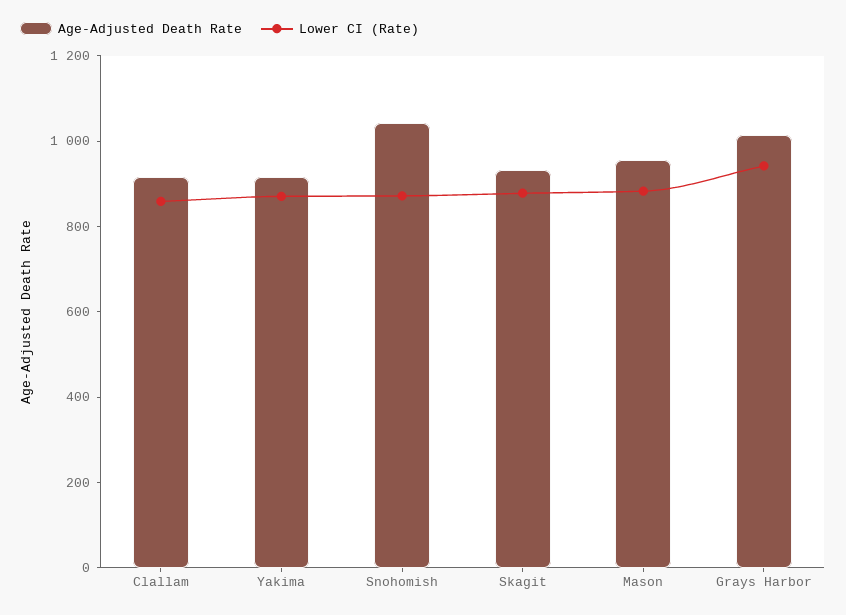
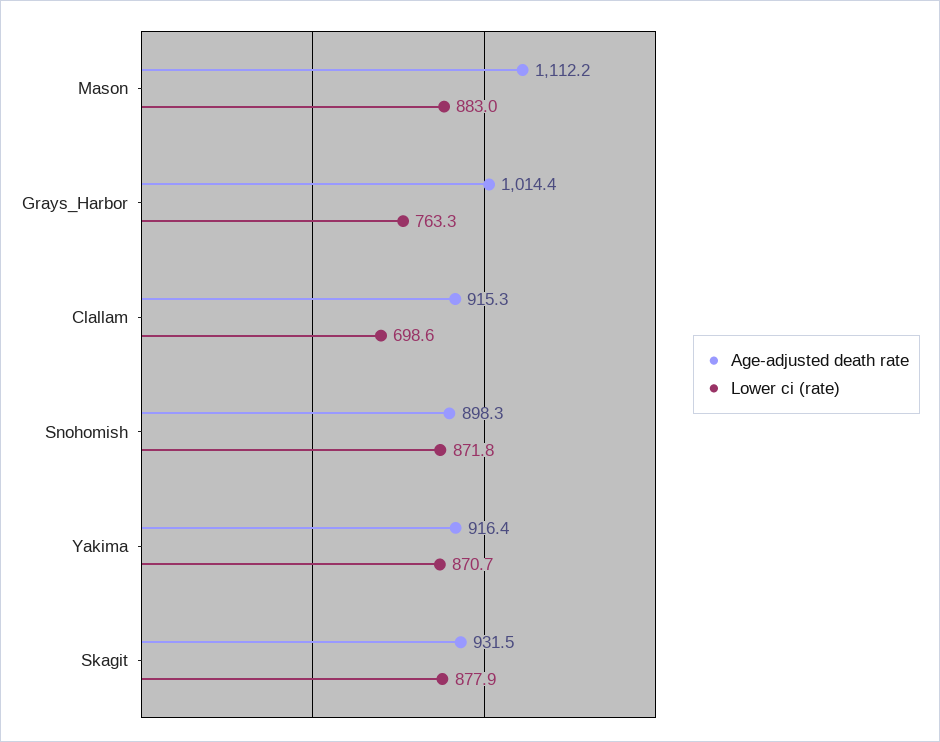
Lower CI (Rate), Clallam: 850 -> 698.6
Age-Adjusted Death Rate, Snohomish: 1050 -> 898.3
Age-Adjusted Death Rate, Mason: 950 -> 1112.2
Lower CI (Rate), Grays Harbor: 950 -> 763.3

